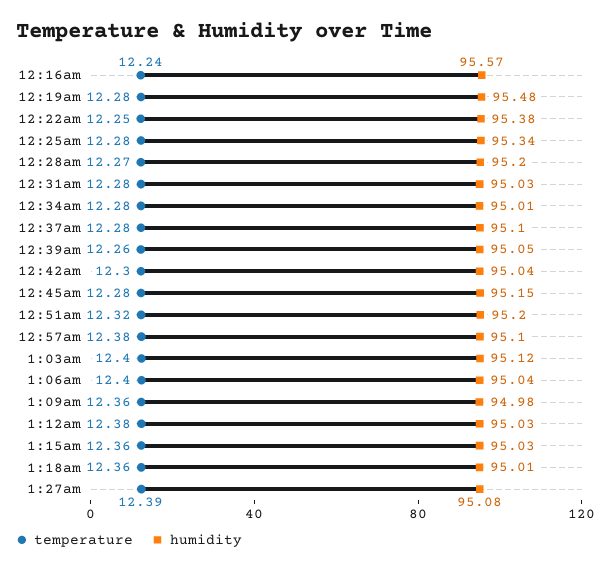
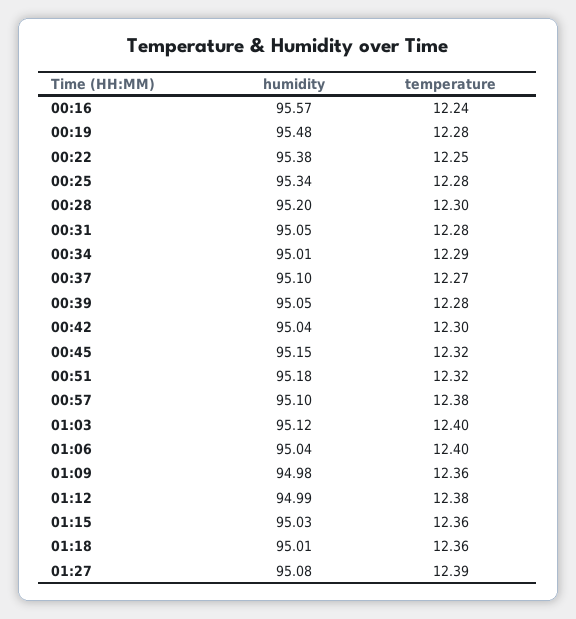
temperature, 12:28am: 12.27 -> 12.3
humidity, 12:31am: 95.03 -> 95.05
temperature, 12:34am: 12.28 -> 12.29
temperature, 12:37am: 12.28 -> 12.27
temperature, 12:39am: 12.26 -> 12.28
temperature, 12:45am: 12.28 -> 12.32
humidity, 12:51am: 95.2 -> 95.18
humidity, 1:12am: 95.03 -> 94.99

